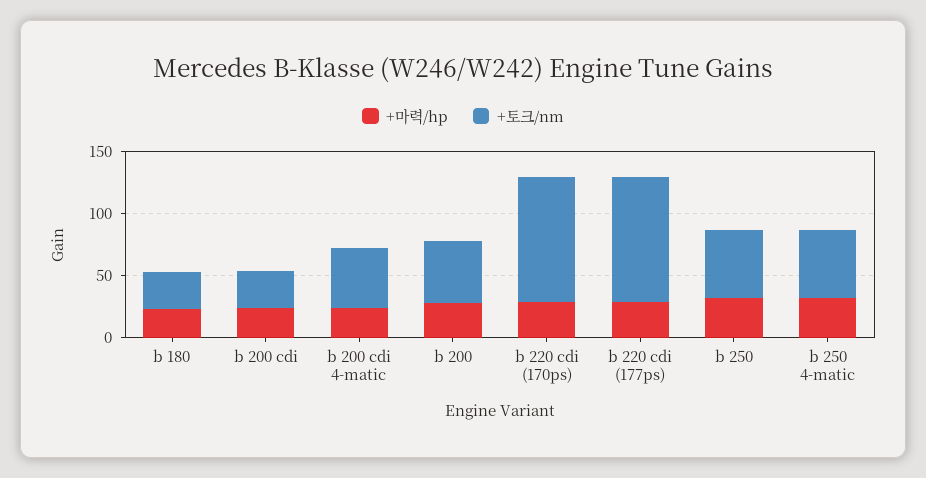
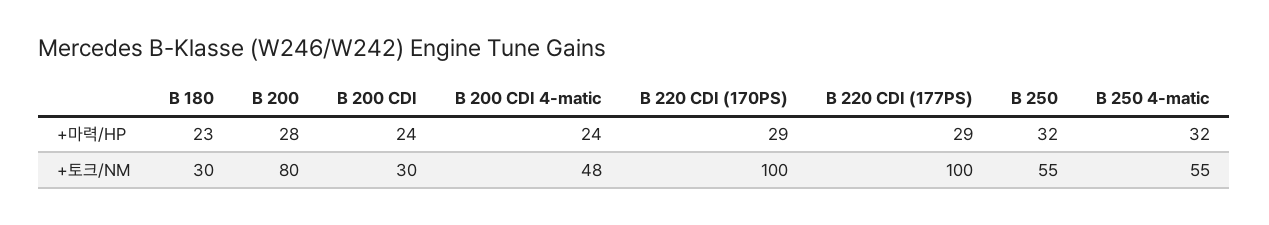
+토크/nm, b 200: 50 -> 80

